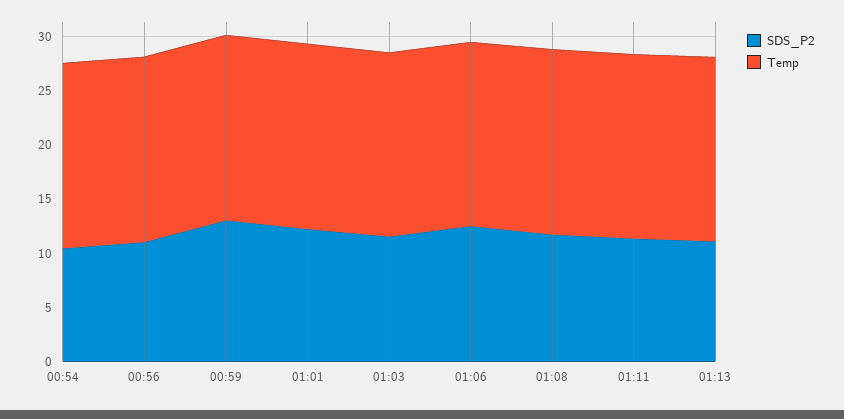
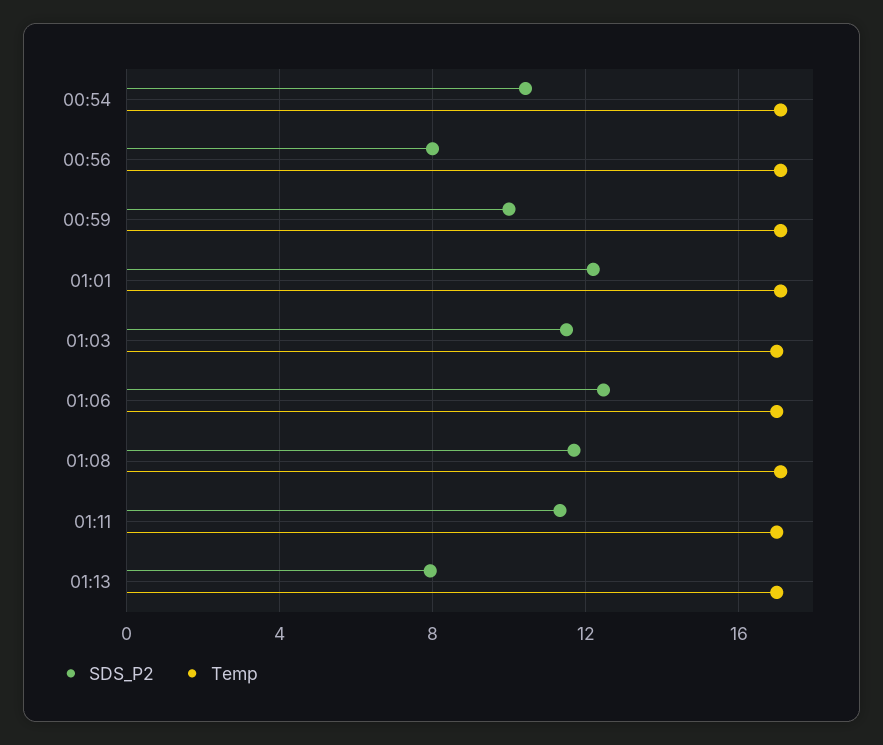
SDS_P2, 00:56: 11 -> 8
SDS_P2, 00:59: 13 -> 10
SDS_P2, 01:13: 11 -> 8

